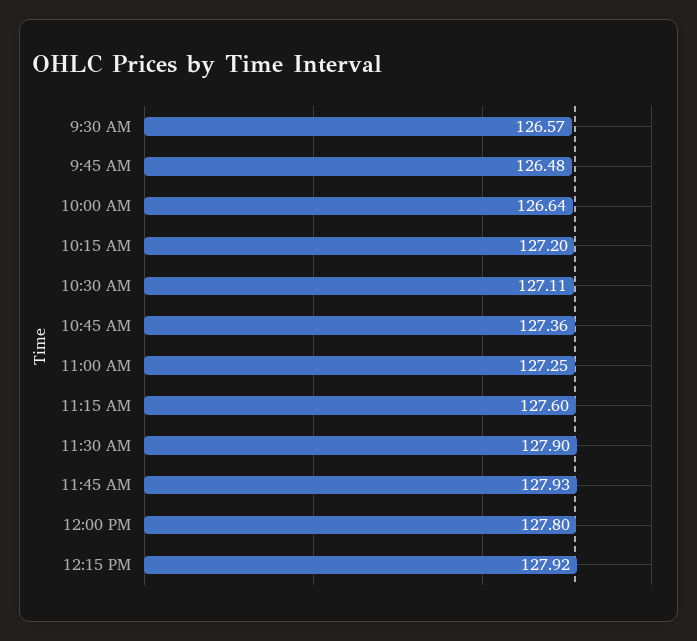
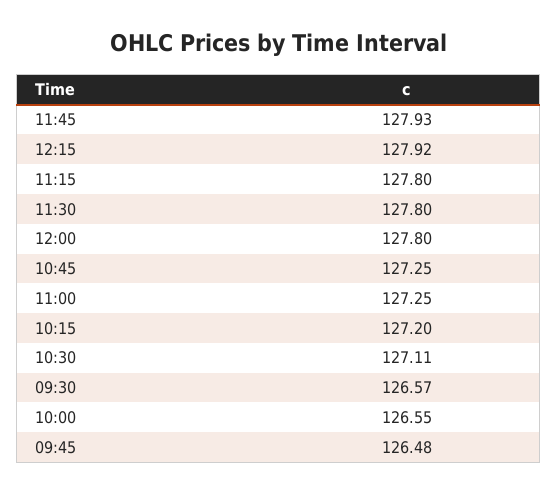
10:00 AM: 126.64 -> 126.55
10:45 AM: 127.36 -> 127.25
11:15 AM: 127.6 -> 127.8
11:30 AM: 127.9 -> 127.8

